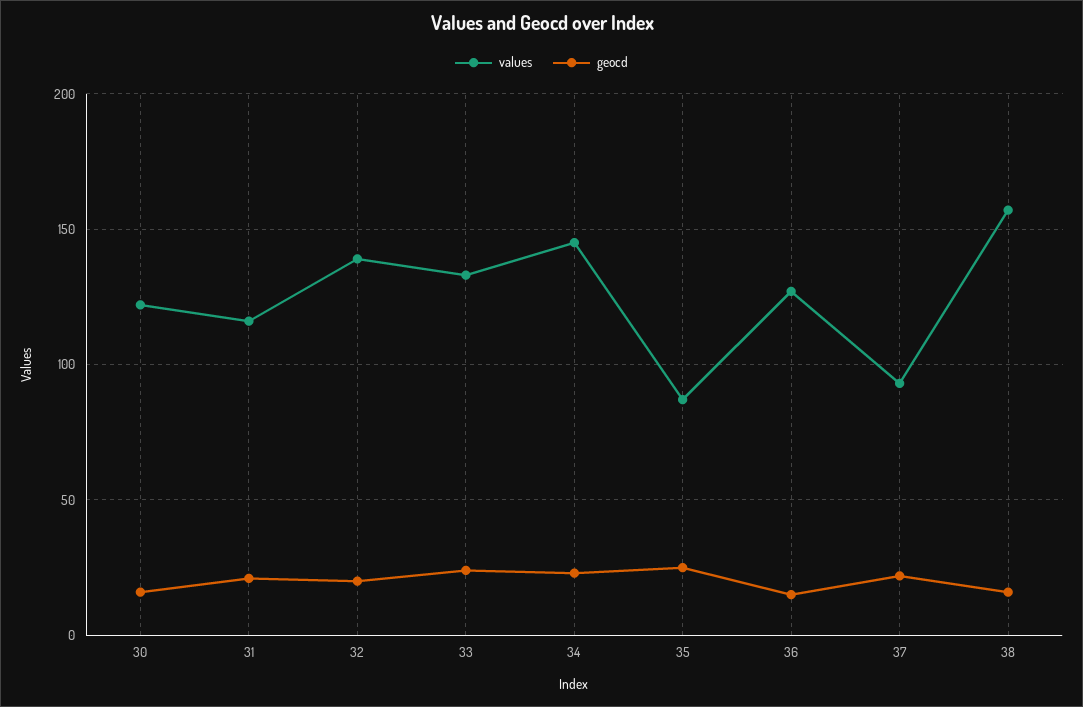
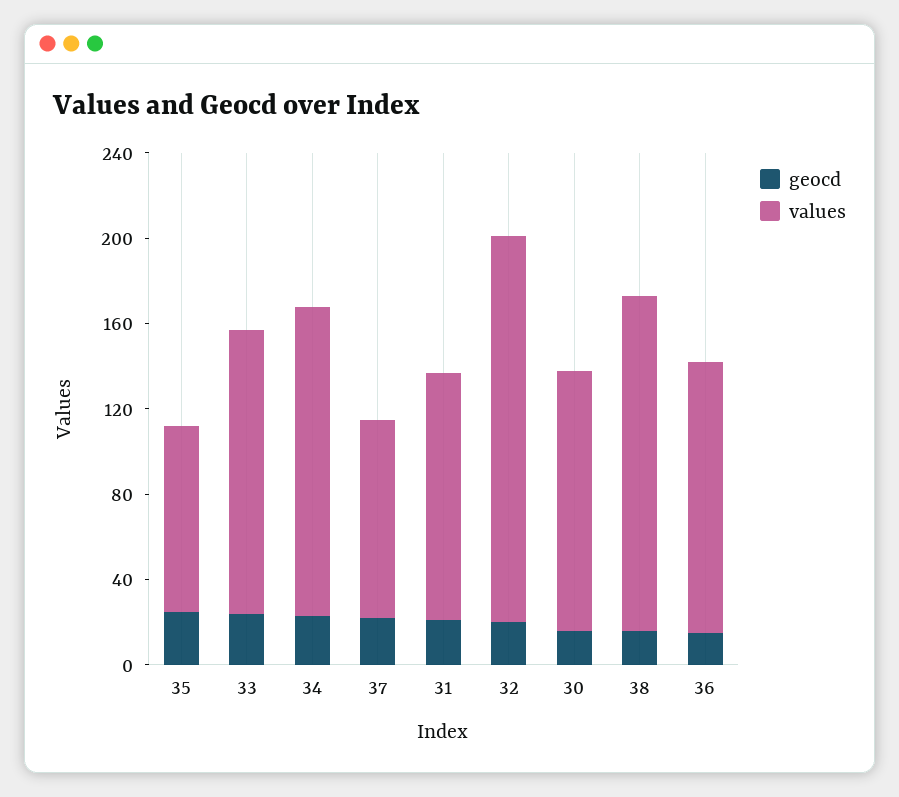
values, 32: 140 -> 180

